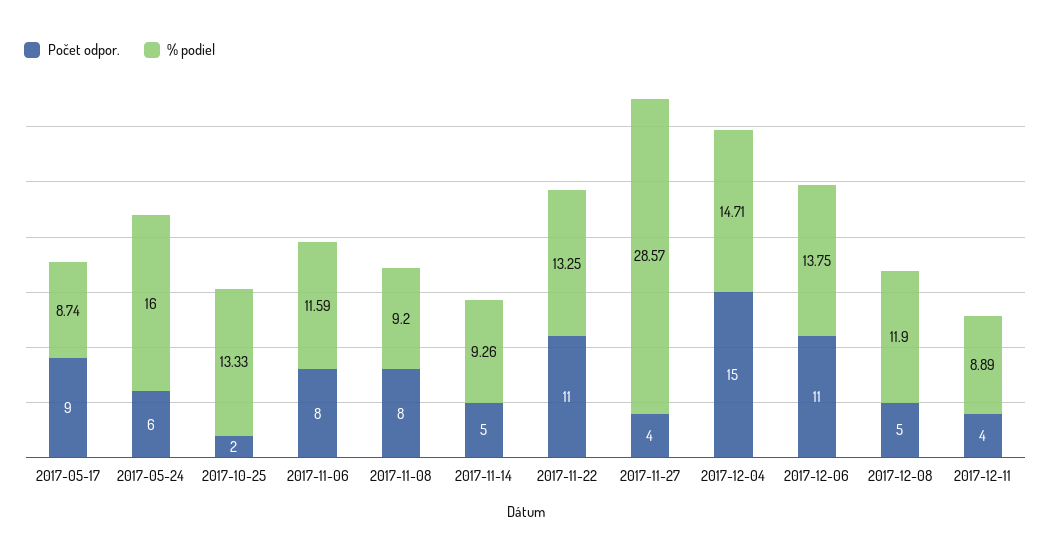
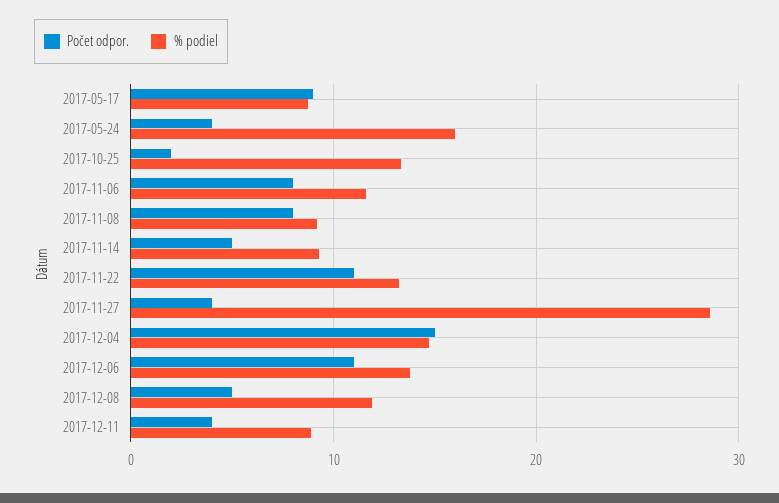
Počet odpor., 2017-05-24: 6 -> 4

